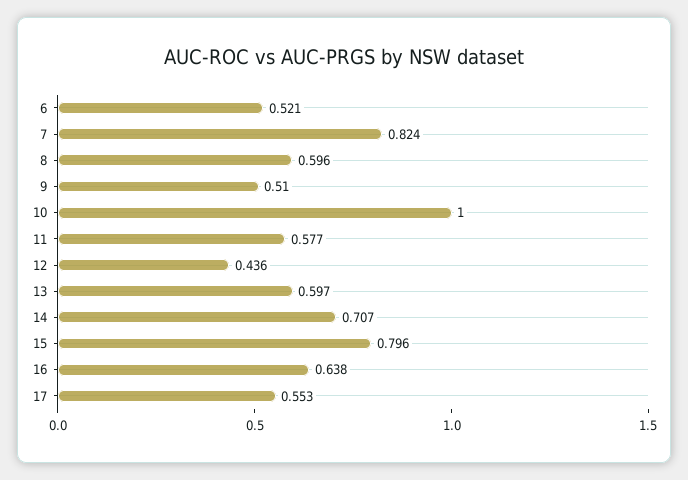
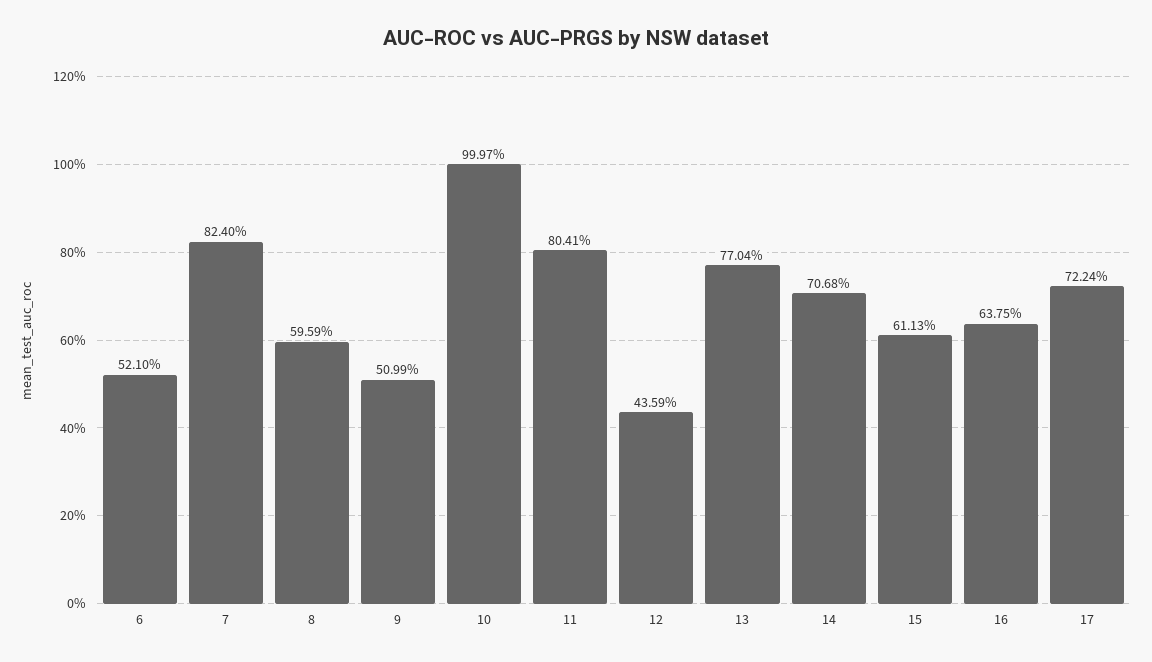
11: 0.577 -> 0.8041
13: 0.597 -> 0.7704
15: 0.796 -> 0.6113
17: 0.553 -> 0.7224

